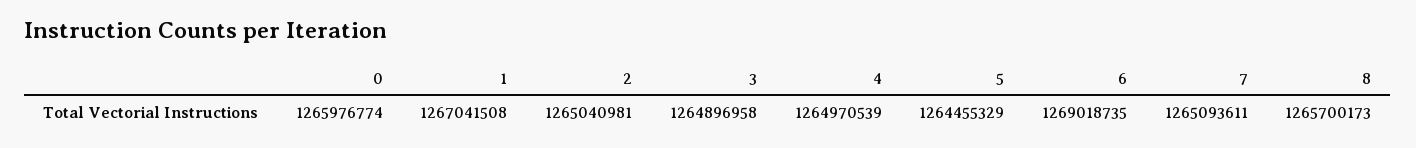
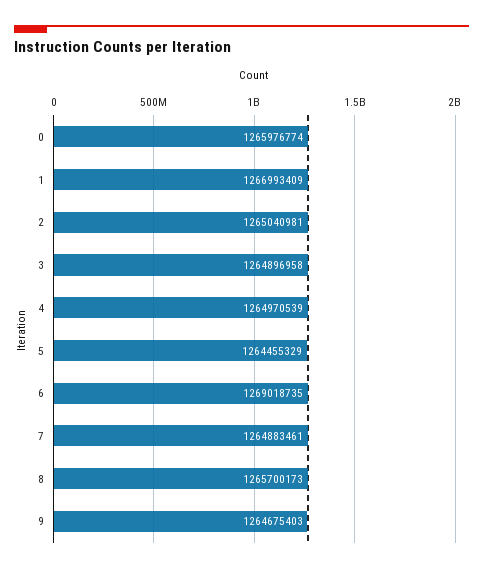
1: 1267041508 -> 1266993409
7: 1265093611 -> 1264883461
9: none -> 1264675403

